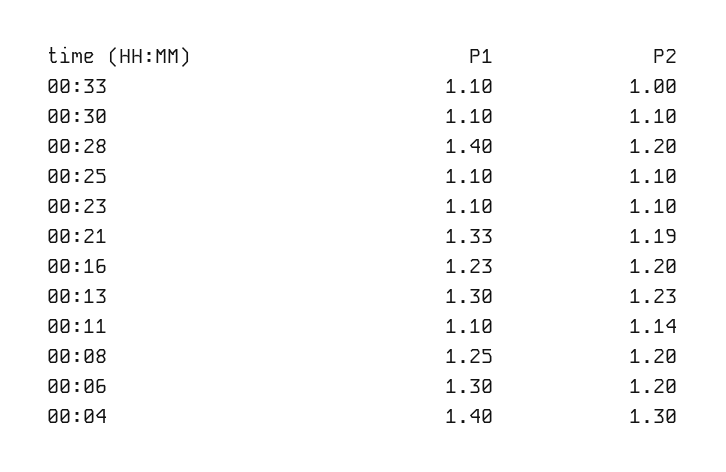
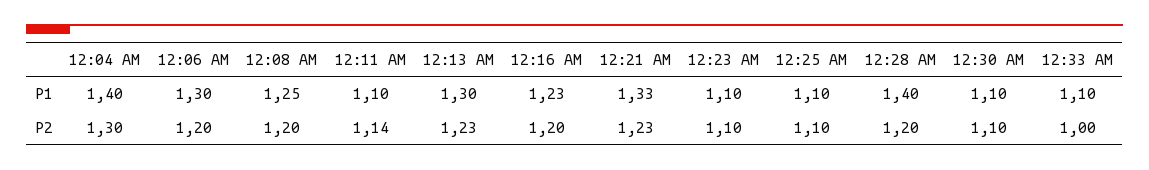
P2, 00:21: 1.19 -> 1.23

